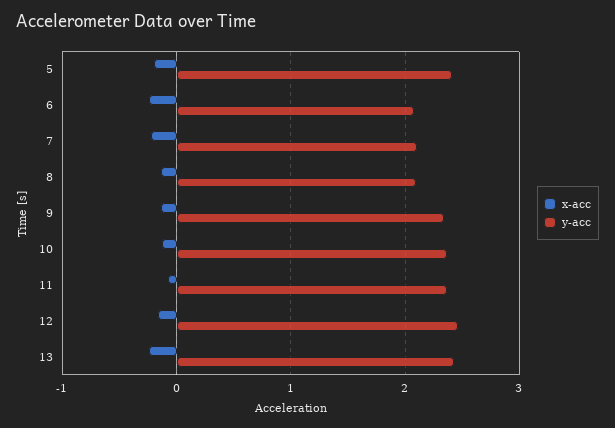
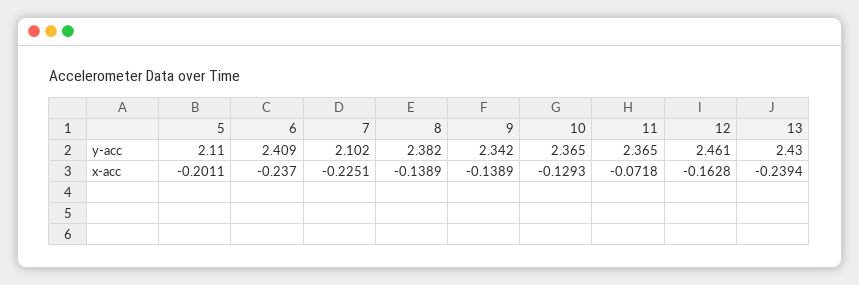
y-acc, 5: 2.4 -> 2.11
y-acc, 6: 2.1 -> 2.409
y-acc, 8: 2.1 -> 2.382

